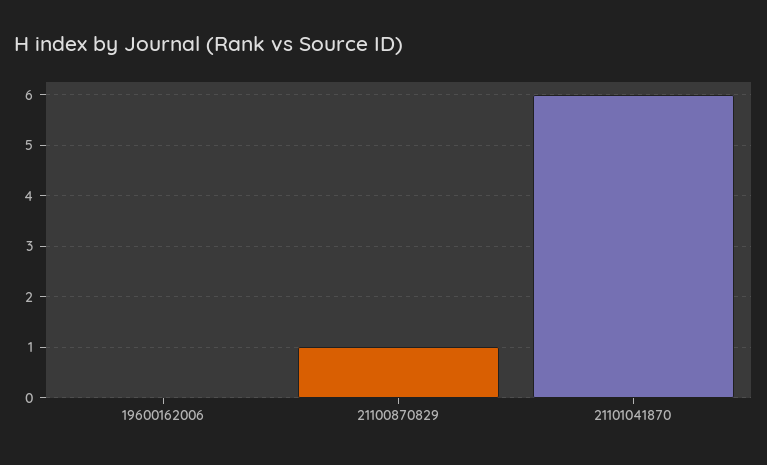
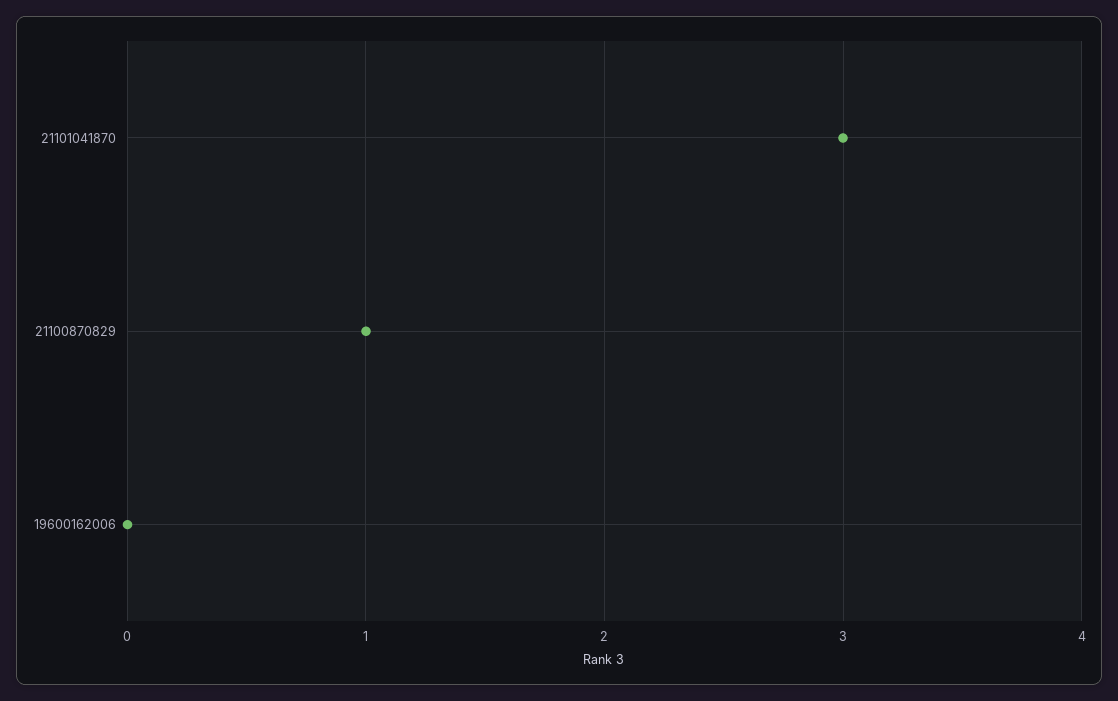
21101041870: 6 -> 3

